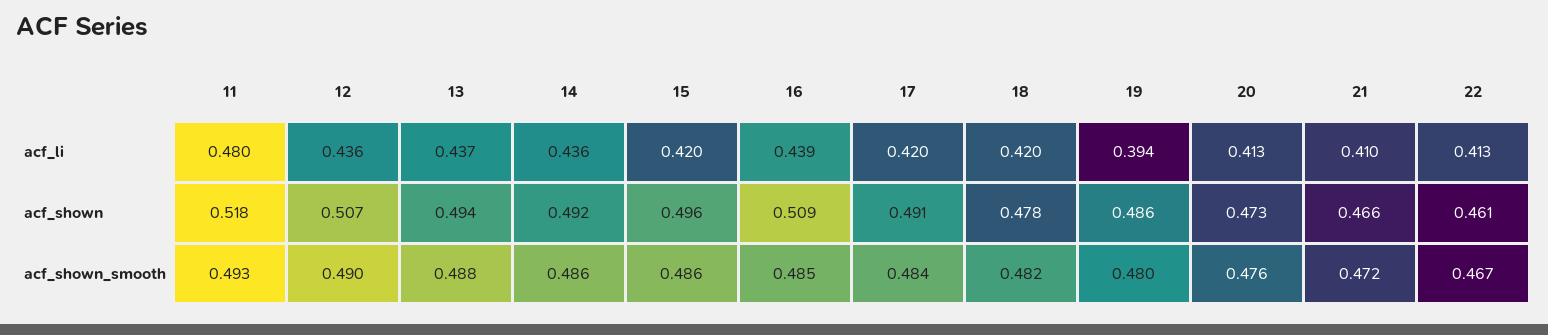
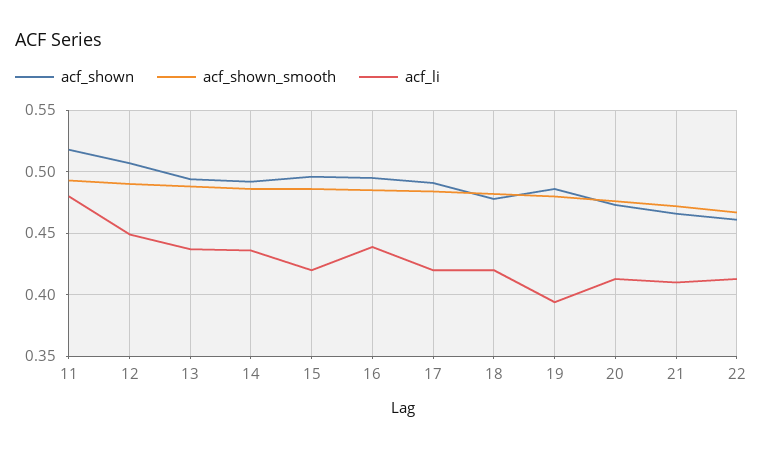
acf_li, 12: 0.436 -> 0.45
acf_shown, 16: 0.509 -> 0.495

